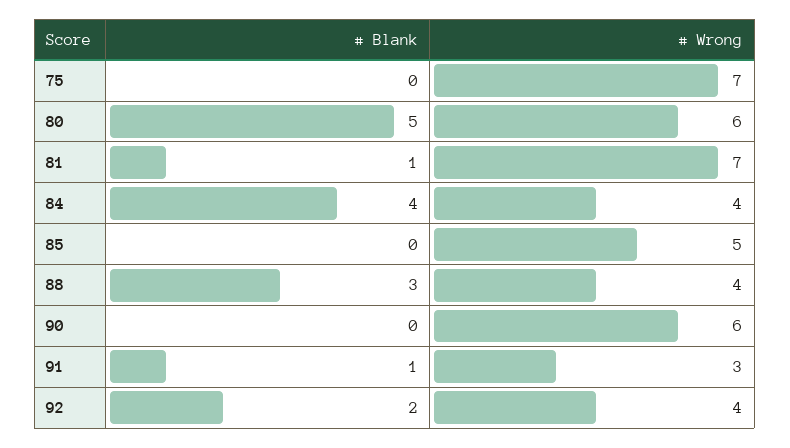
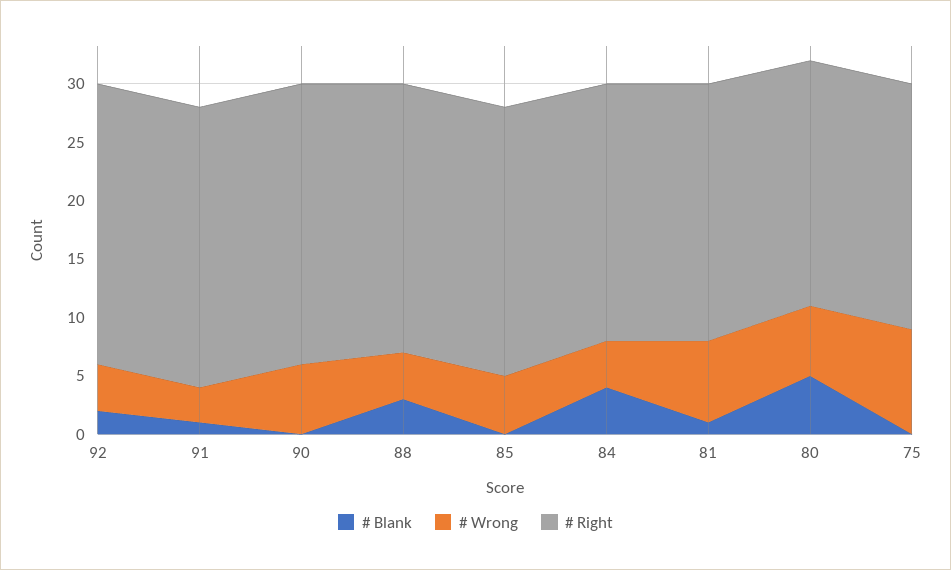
# Wrong, 75: 7 -> 9
# Right, 92: none -> 24
# Right, 91: none -> 24
# Right, 90: none -> 24
# Right, 88: none -> 23
# Right, 85: none -> 23
# Right, 84: none -> 22
# Right, 81: none -> 22
# Right, 80: none -> 21
# Right, 75: none -> 21

